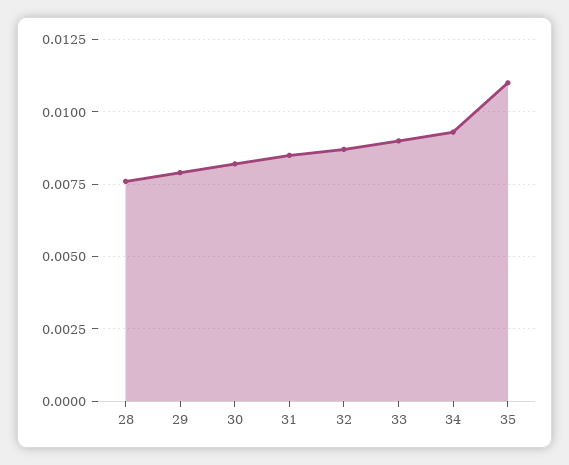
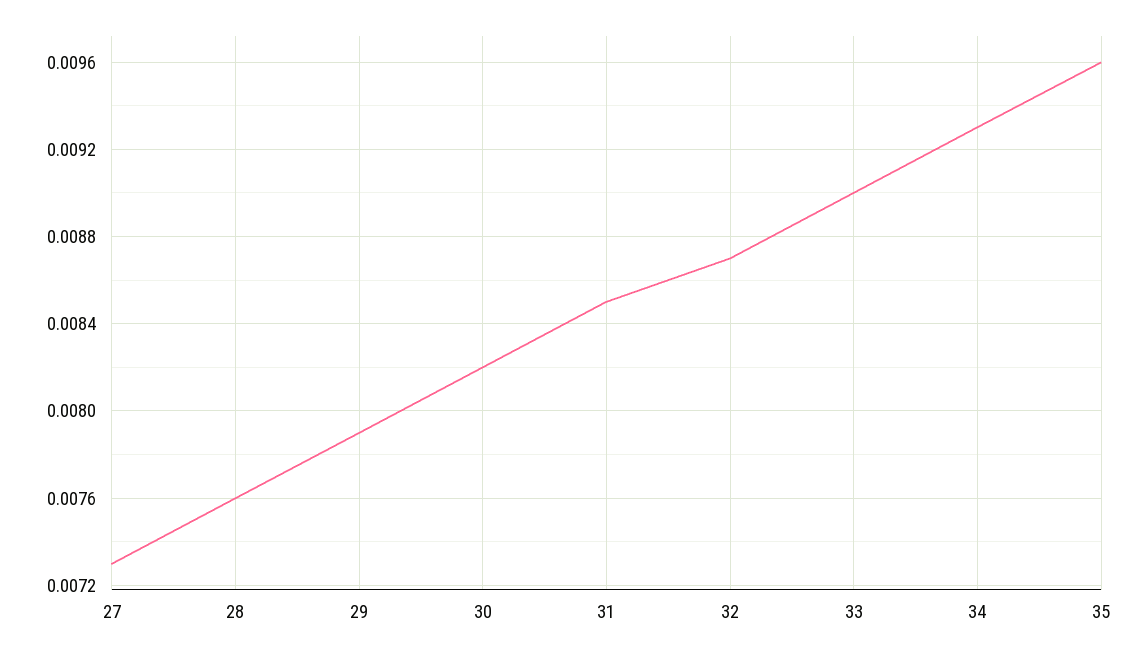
35: 0.011 -> 0.0096
27: none -> 0.0073

